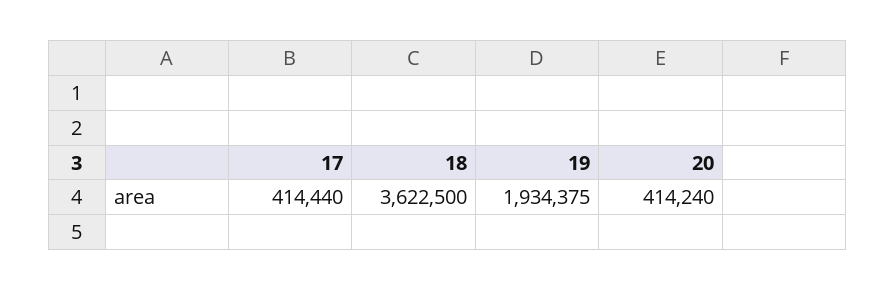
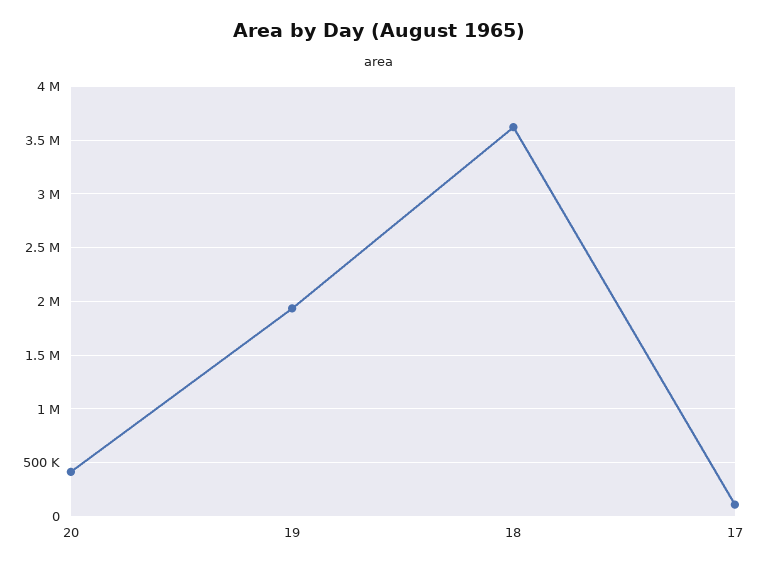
17: 414440 -> 100000

